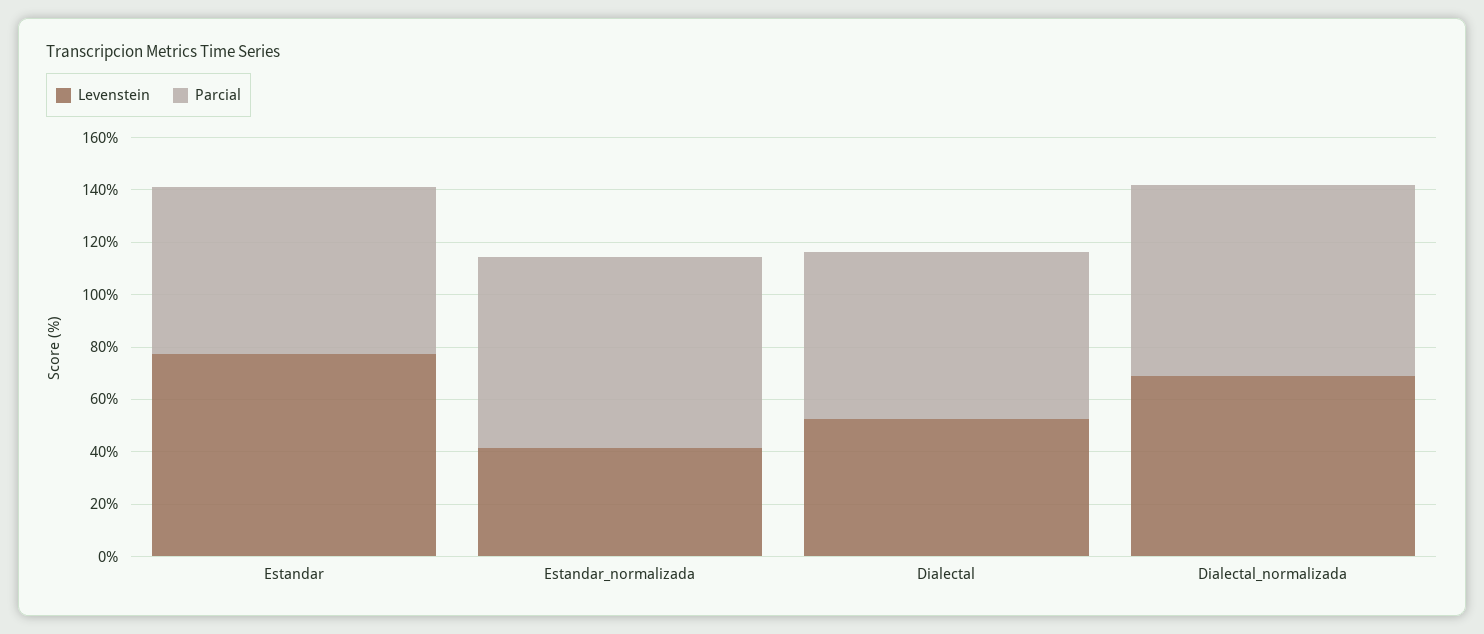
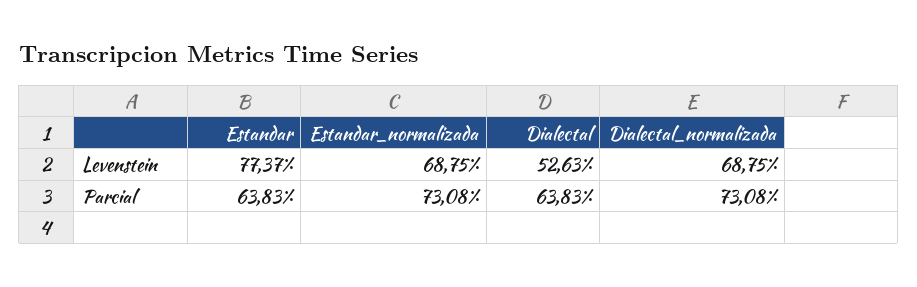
Levenstein, Estandar_normalizada: 40 -> 68.75

